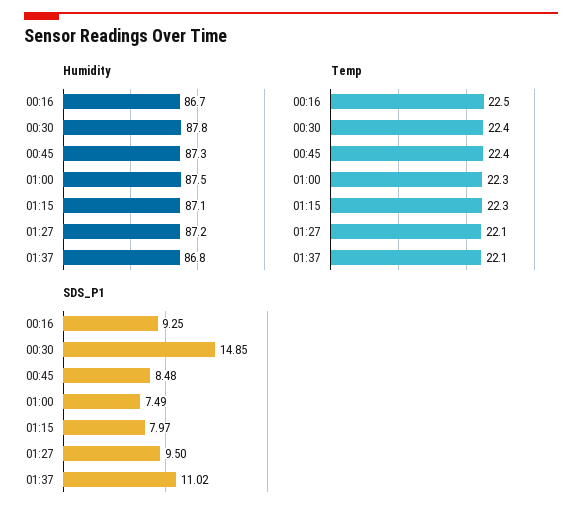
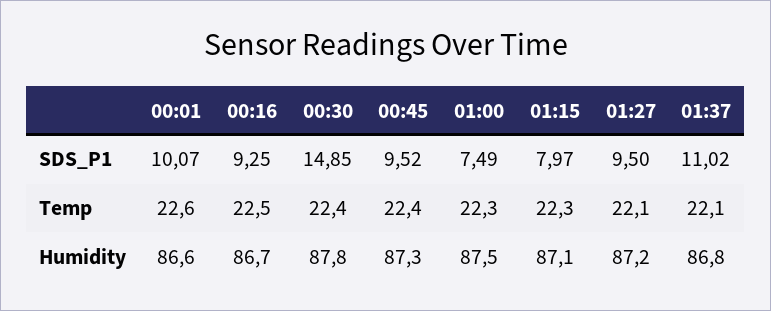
SDS_P1, 00:45: 8.48 -> 9.52
SDS_P1, 00:01: none -> 10.07
Temp, 00:01: none -> 22.6
Humidity, 00:01: none -> 86.6

